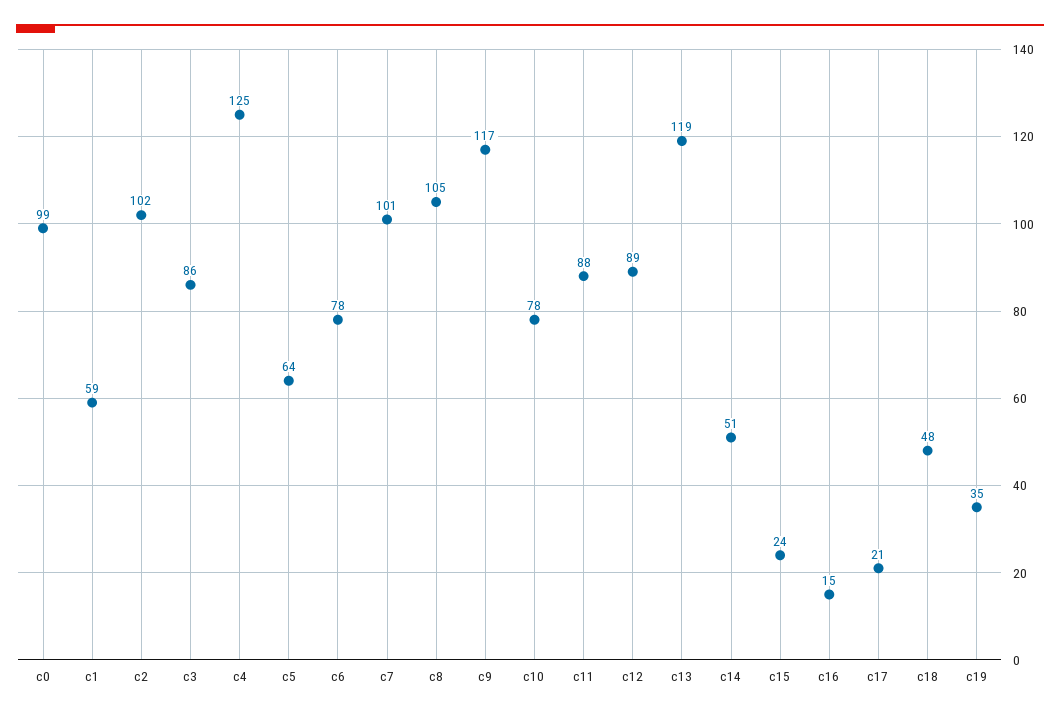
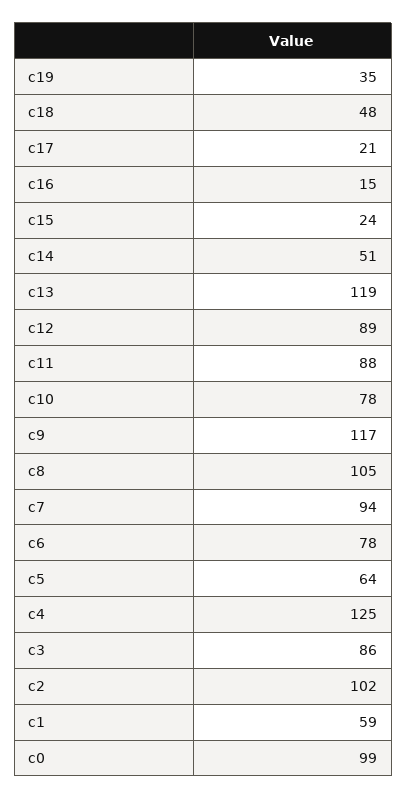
c7: 101 -> 94

